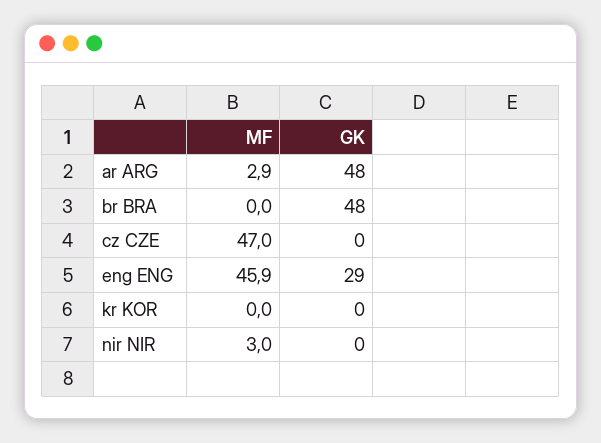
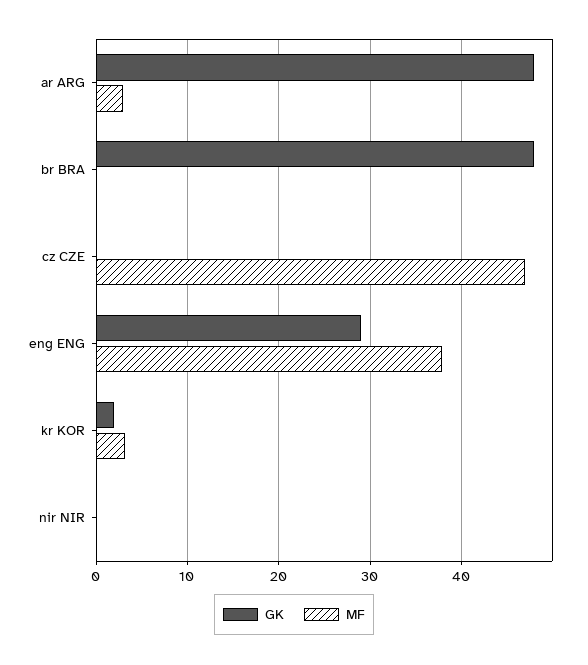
MF, eng ENG: 45.9 -> 38
MF, kr KOR: 0 -> 3
GK, kr KOR: 0 -> 2
MF, nir NIR: 3 -> 0

